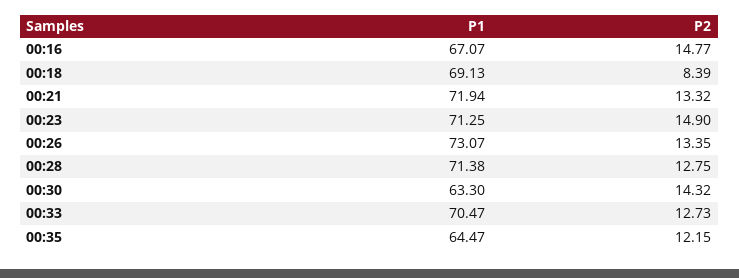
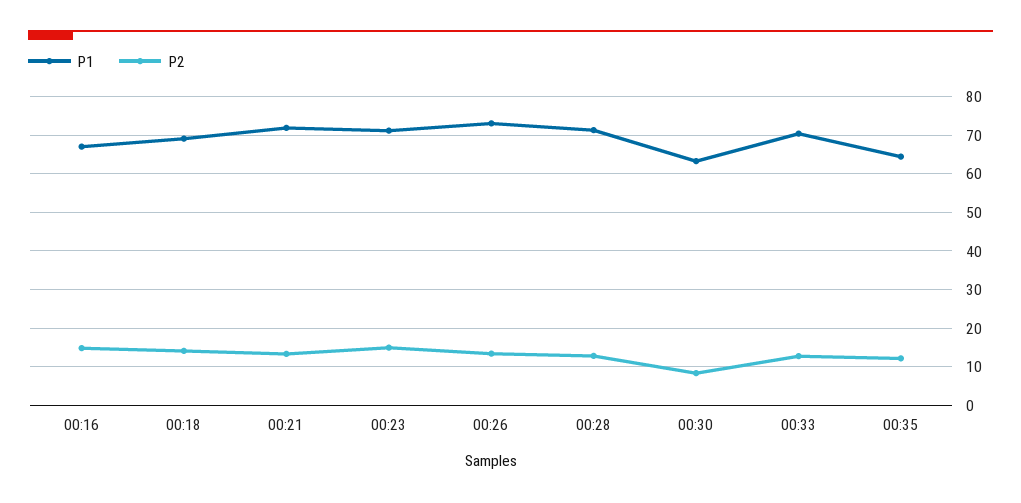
P2, 00:18: 8.39 -> 14
P2, 00:30: 14.32 -> 8

